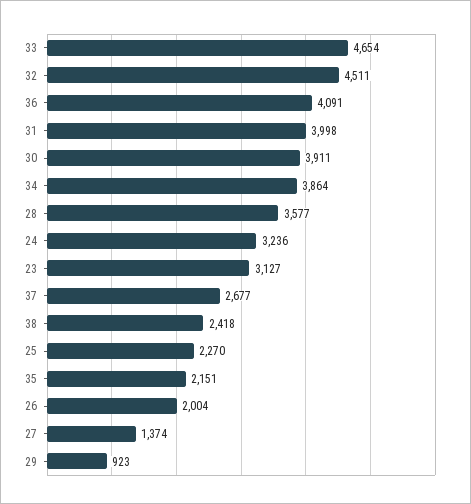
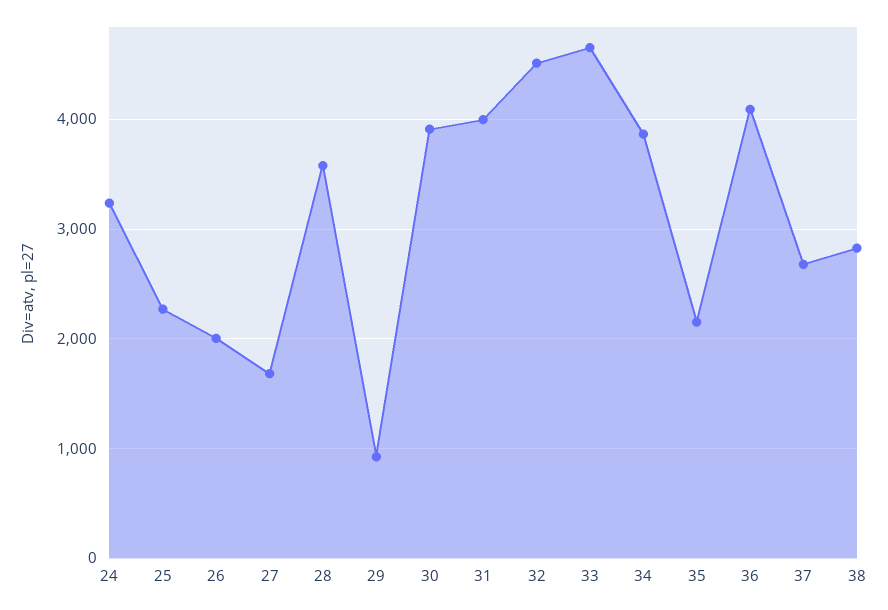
23: 3127 -> none
38: 2418 -> 2800
27: 1374 -> 1700

